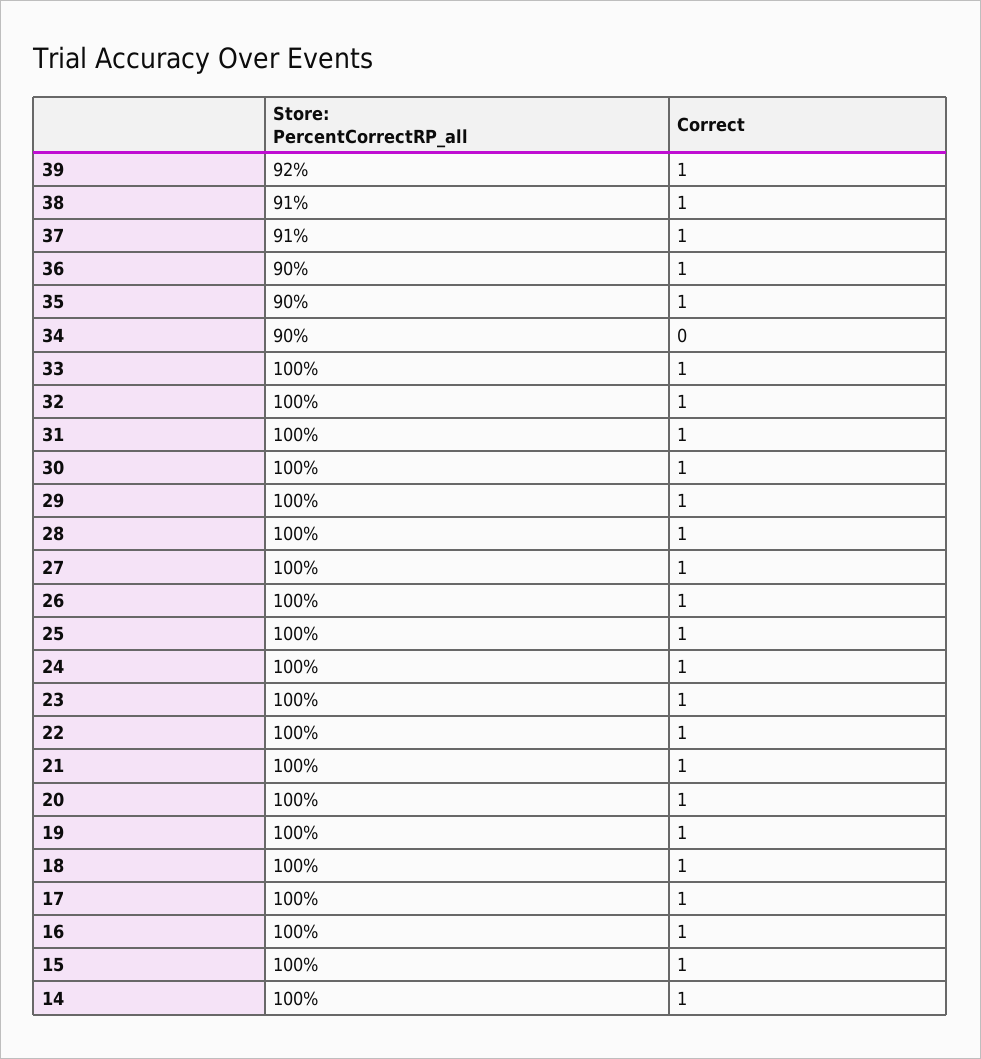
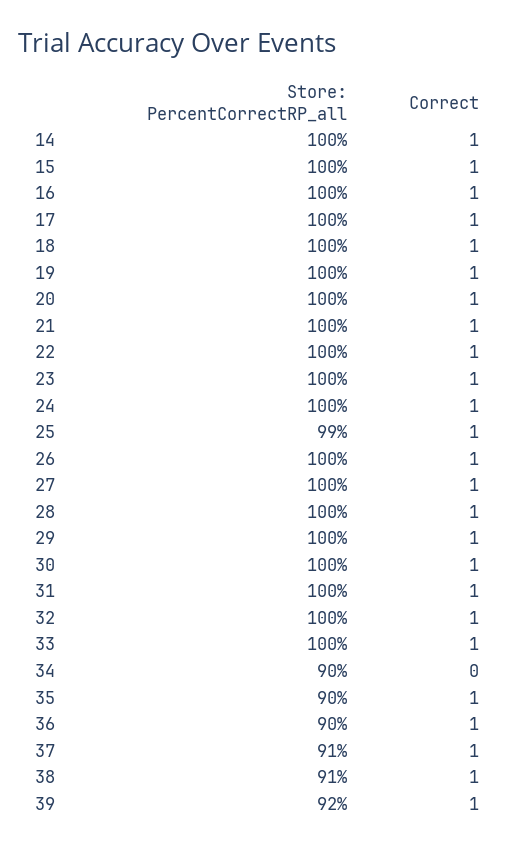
Store: PercentCorrectRP_all, 25: 100 -> 99

